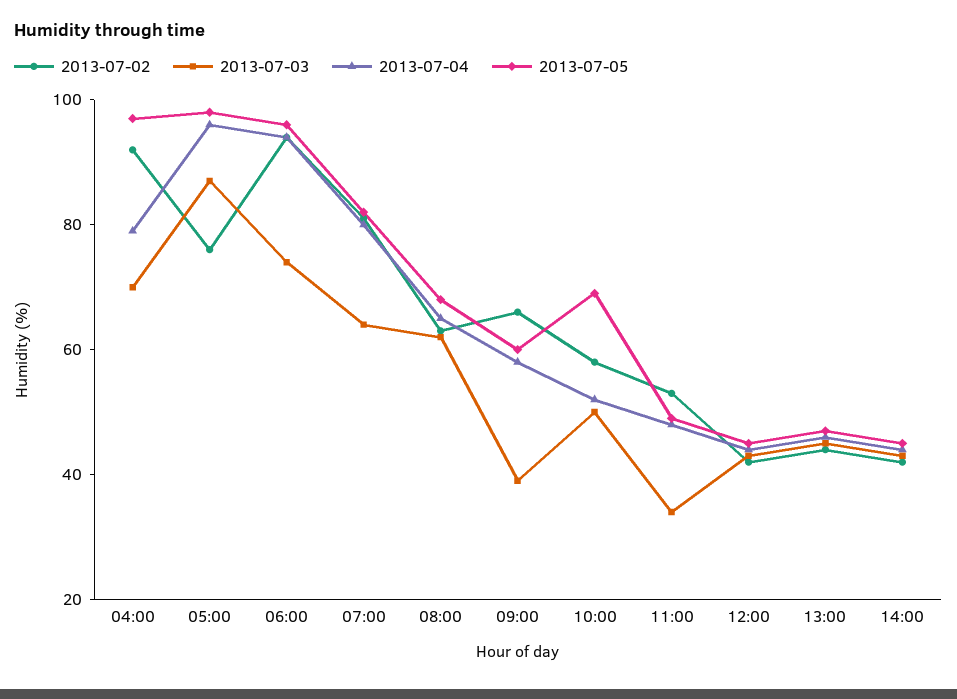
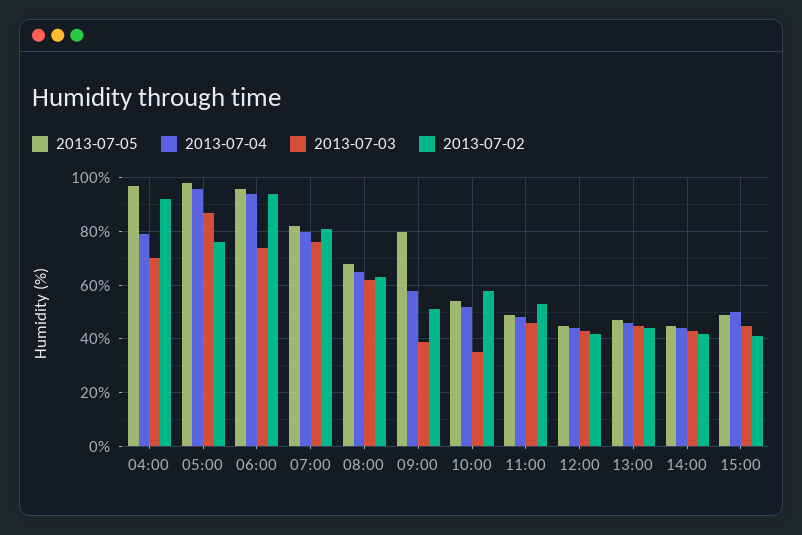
2013-07-03, 07:00: 65 -> 75
2013-07-02, 09:00: 65 -> 50
2013-07-05, 09:00: 60 -> 80
2013-07-03, 10:00: 50 -> 35
2013-07-05, 10:00: 70 -> 55
2013-07-03, 11:00: 35 -> 45
2013-07-05, 15:00: none -> 50
2013-07-04, 15:00: none -> 50
2013-07-03, 15:00: none -> 45
2013-07-02, 15:00: none -> 40

